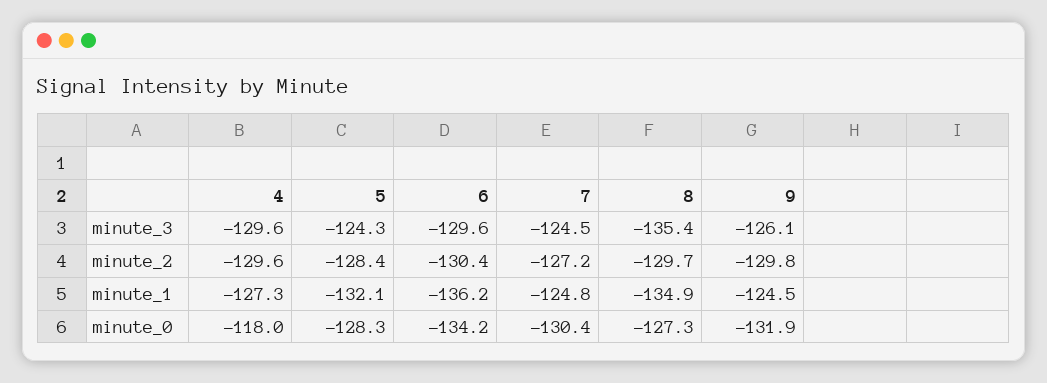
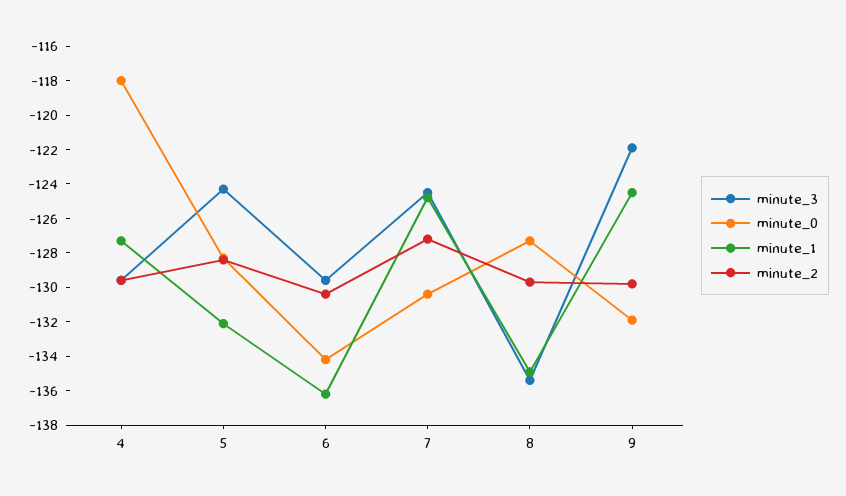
minute_3, 9: -126.1 -> -122

